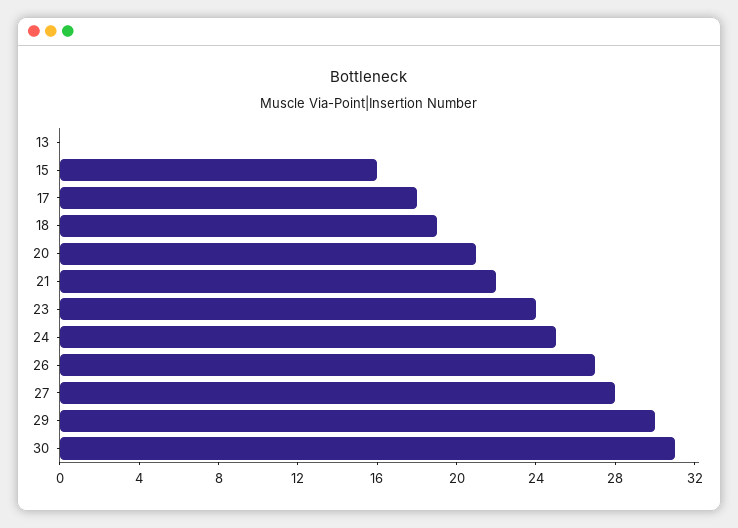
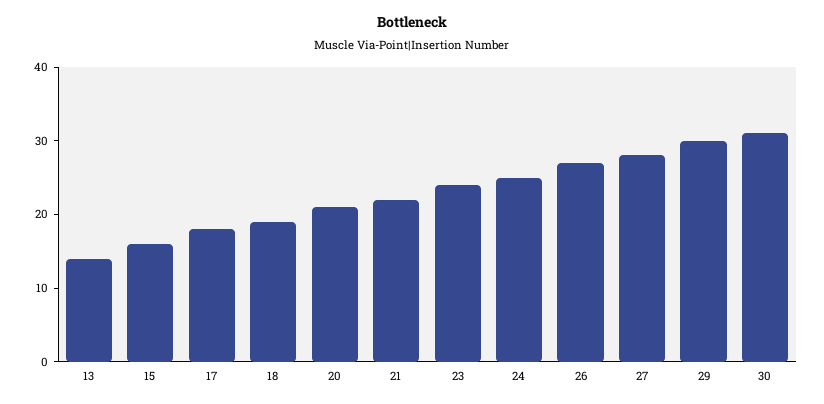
13: 0 -> 15

